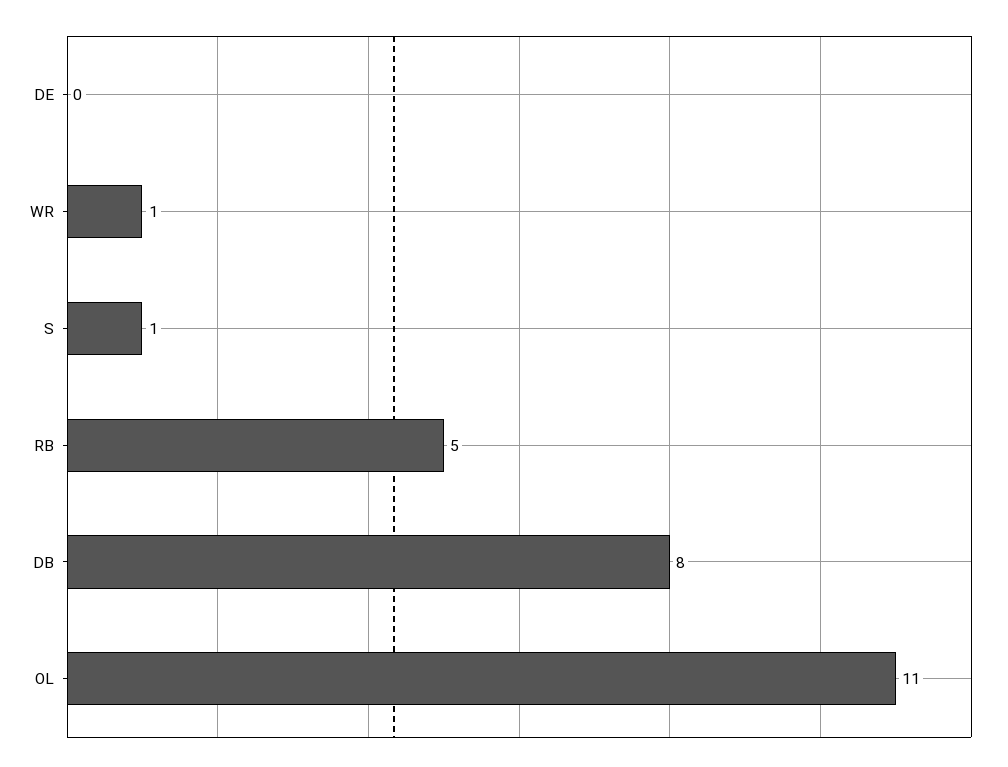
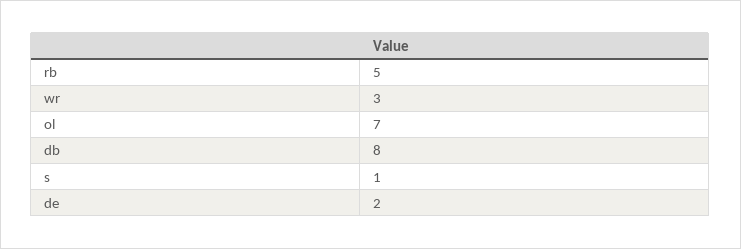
DE: 0 -> 2
WR: 1 -> 3
OL: 11 -> 7

